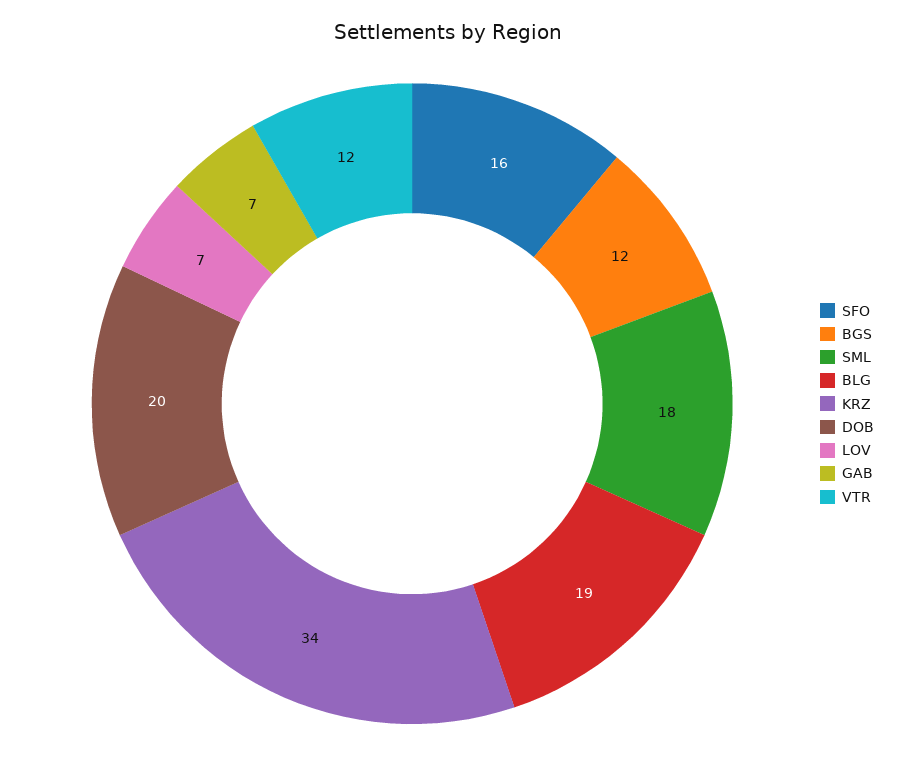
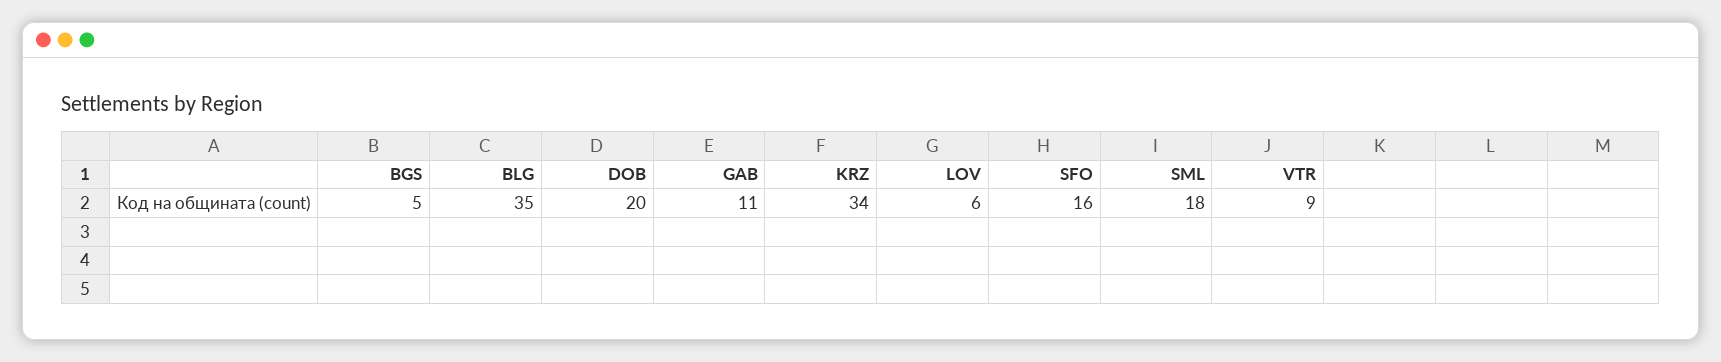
BGS: 12 -> 5
BLG: 19 -> 35
LOV: 7 -> 6
GAB: 7 -> 11
VTR: 12 -> 9

